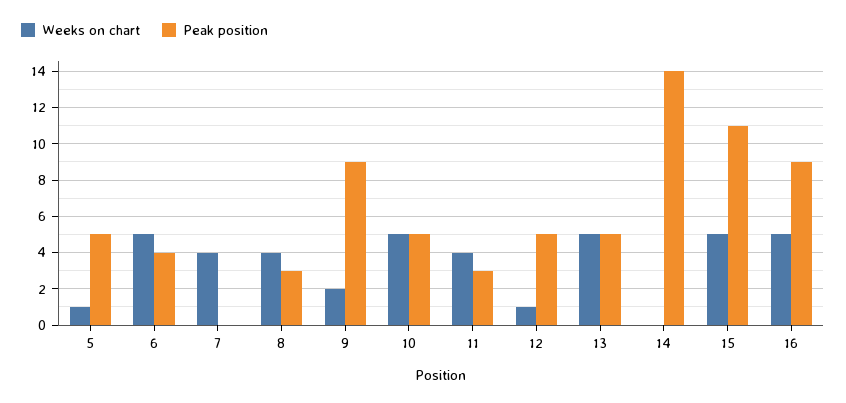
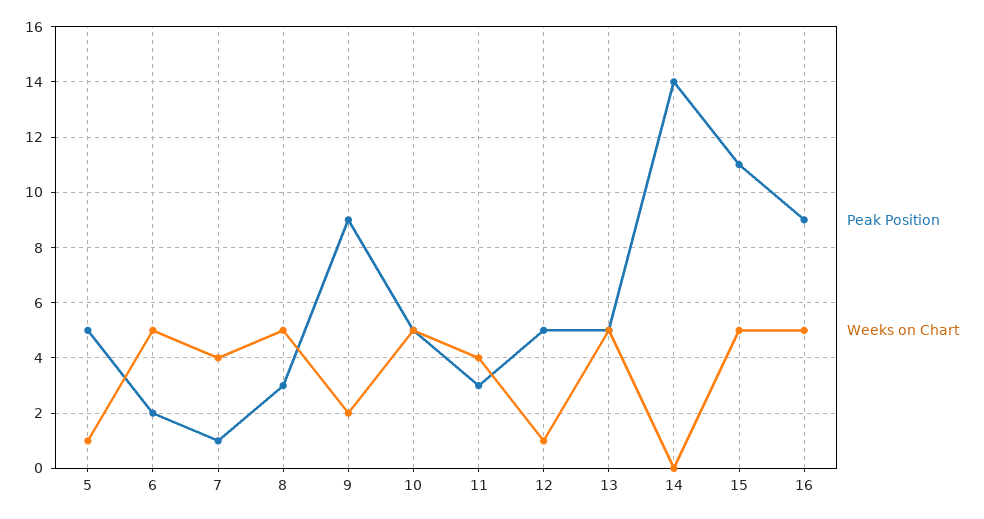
Peak position, 6: 4 -> 2
Peak position, 7: 0 -> 1
Weeks on chart, 8: 4 -> 5

